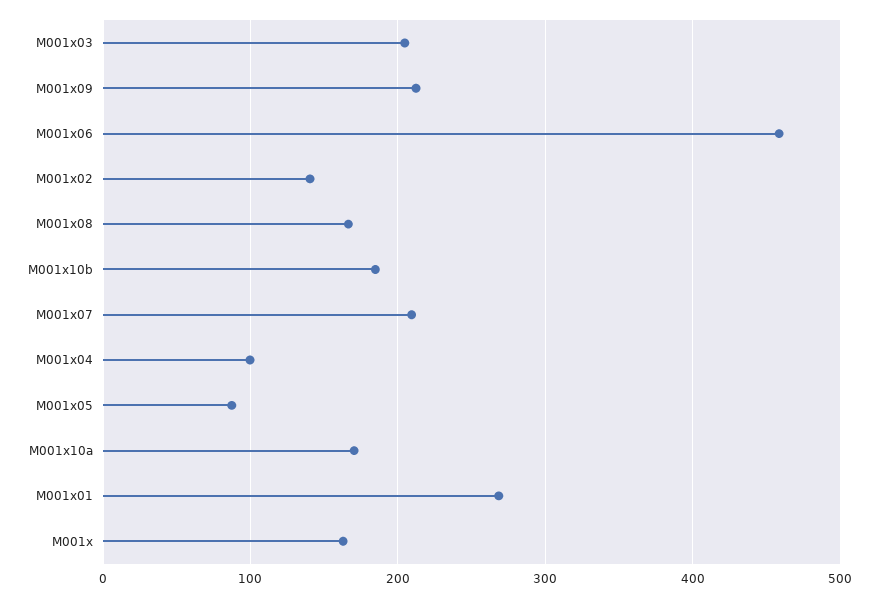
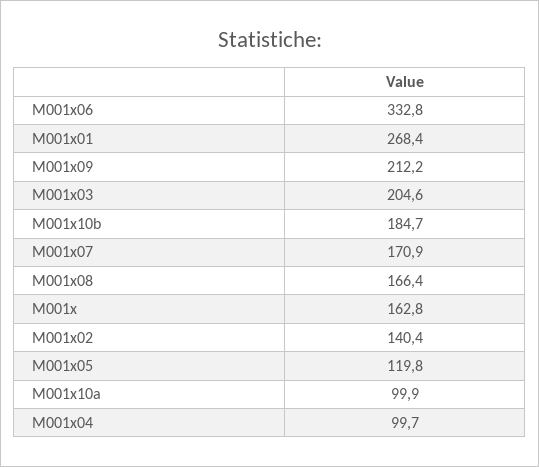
M001x06: 460 -> 332.8
M001x07: 210 -> 170.9
M001x05: 90 -> 119.8
M001x10a: 170 -> 99.9

